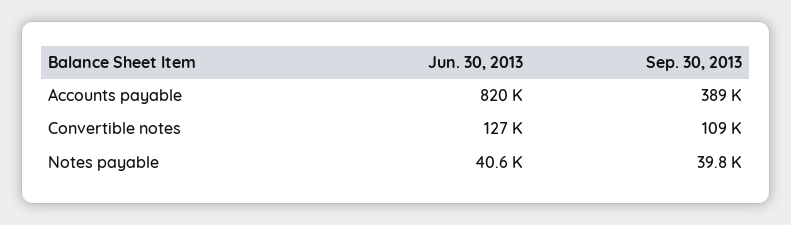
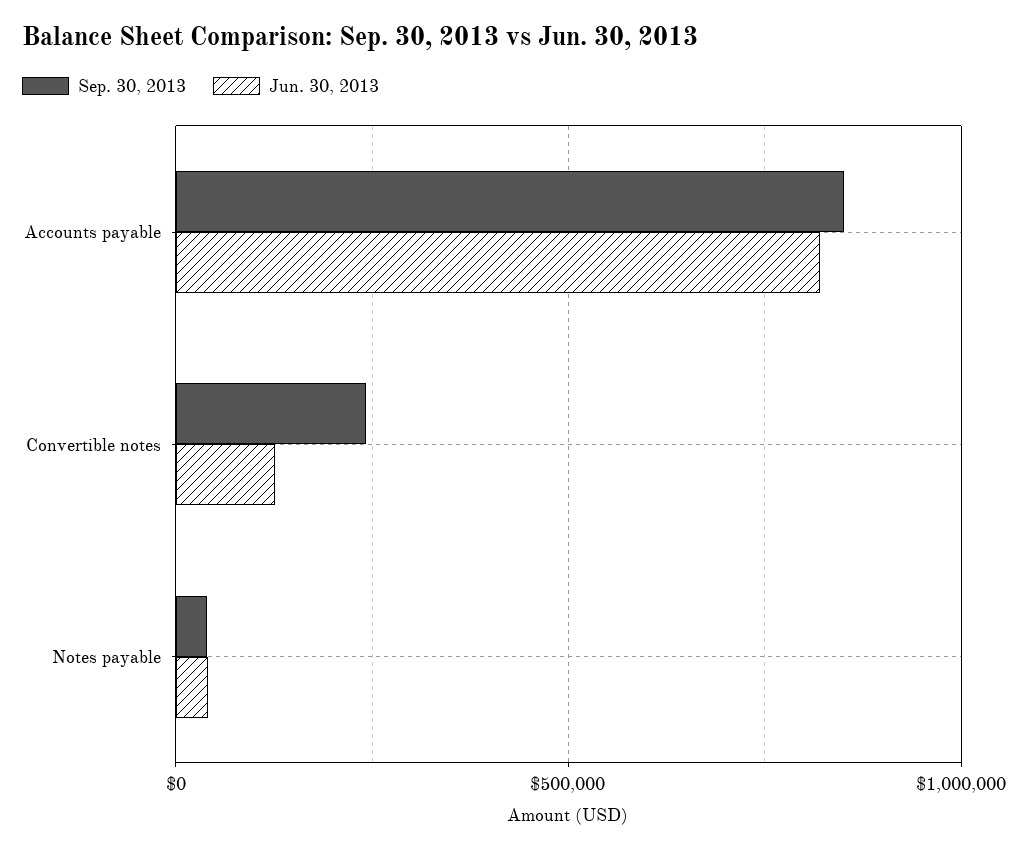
Sep. 30, 2013, Accounts payable: 389000 -> 850000
Sep. 30, 2013, Convertible notes: 109000 -> 250000

